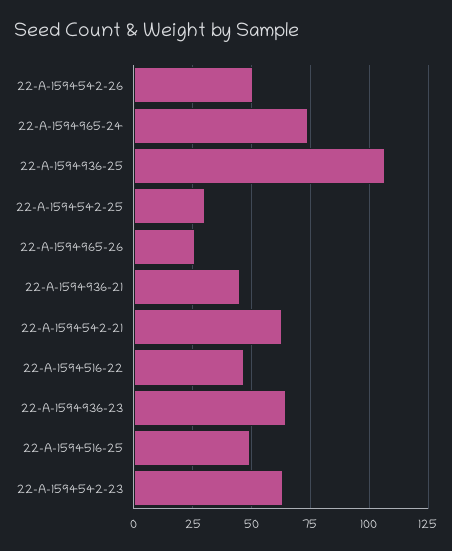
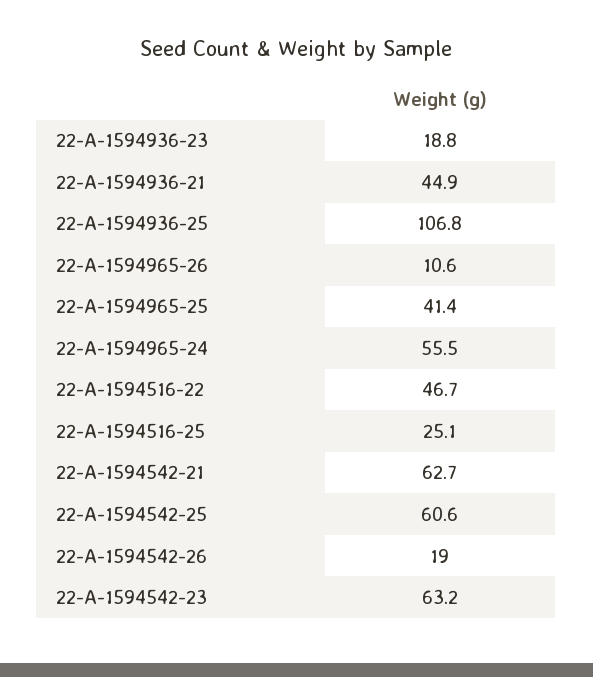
22-A-1594542-26: 50 -> 19
22-A-1594965-24: 75 -> 55.5
22-A-1594542-25: 30 -> 60.6
22-A-1594965-26: 25 -> 10.6
22-A-1594936-23: 65 -> 18.8
22-A-1594516-25: 50 -> 25.1
22-A-1594965-25: none -> 41.4

